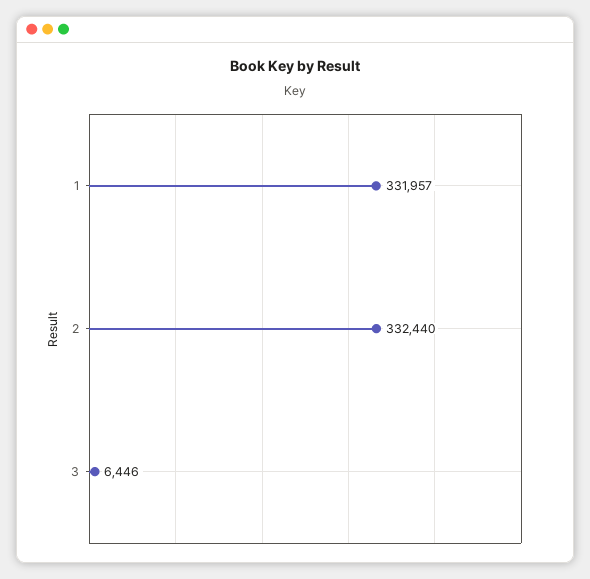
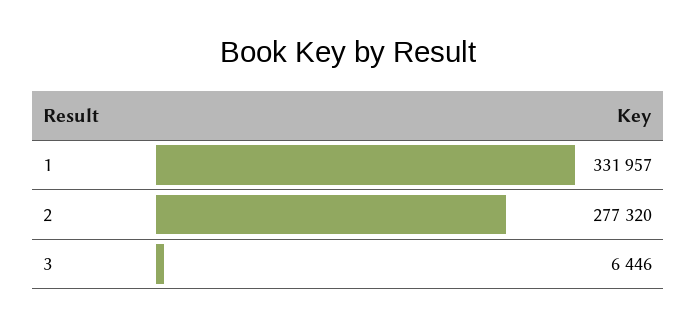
2: 332440 -> 277320

